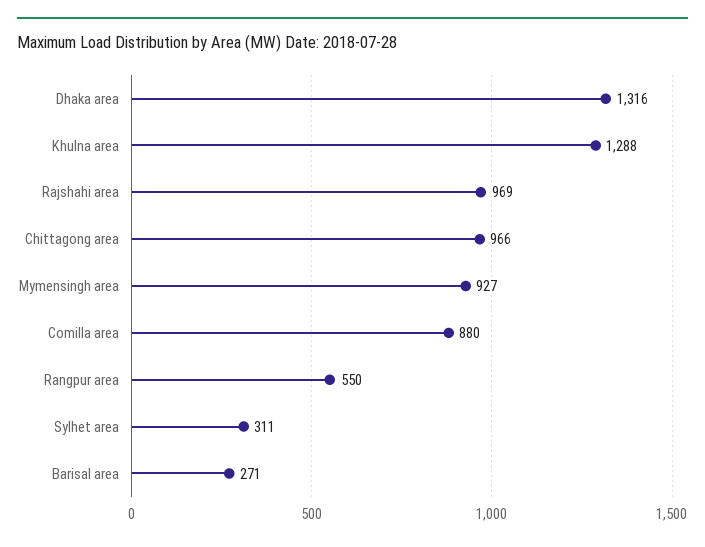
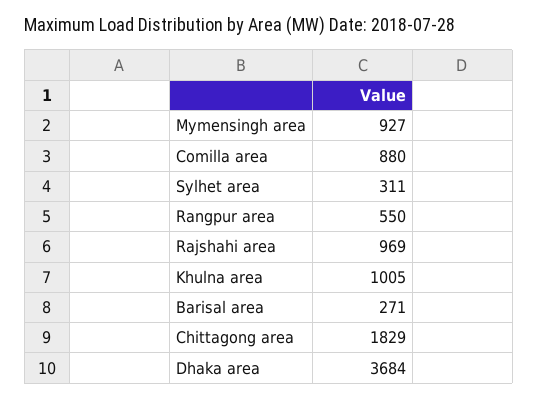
Dhaka area: 1316 -> 3684
Khulna area: 1288 -> 1005
Chittagong area: 966 -> 1829

